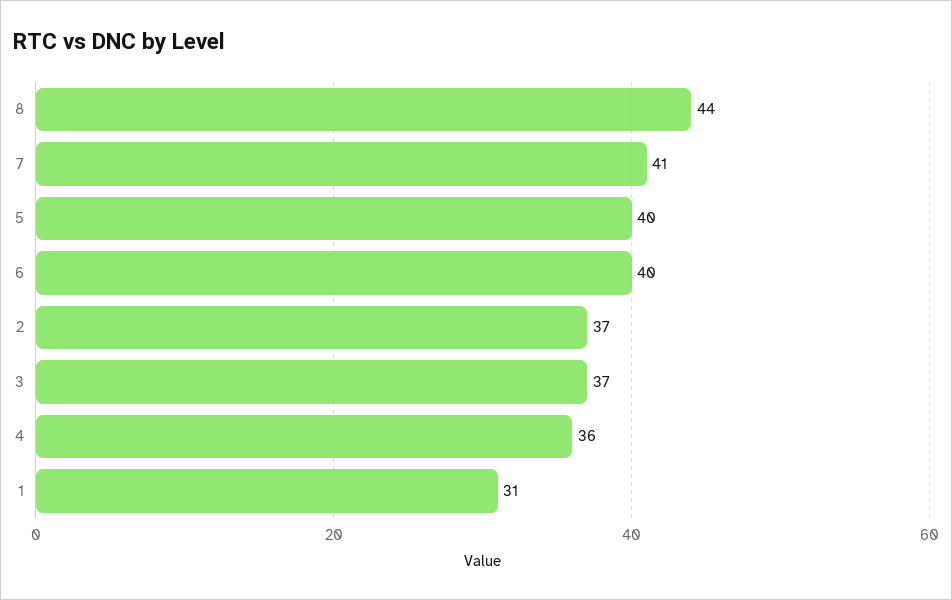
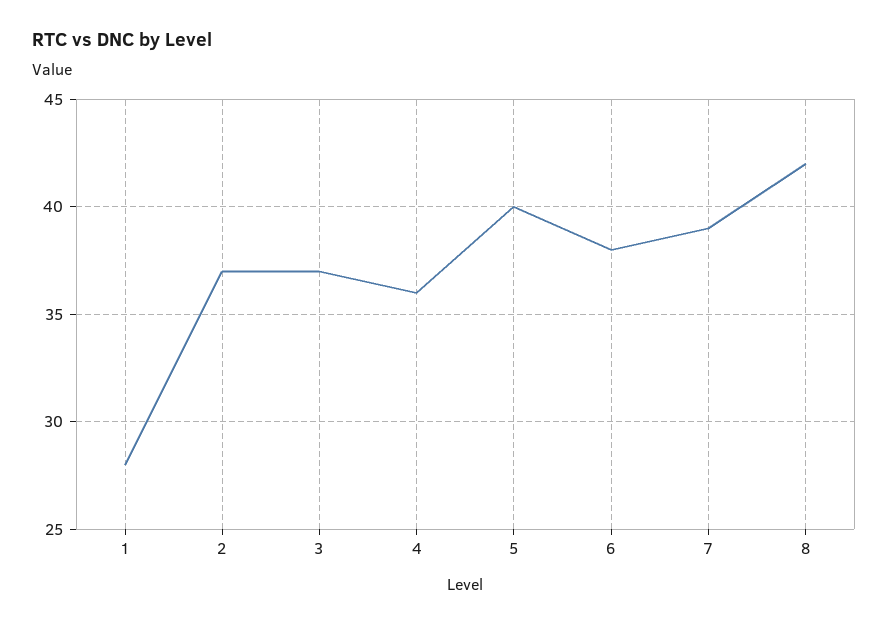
8: 44 -> 42
7: 41 -> 39
6: 40 -> 38
1: 31 -> 28

